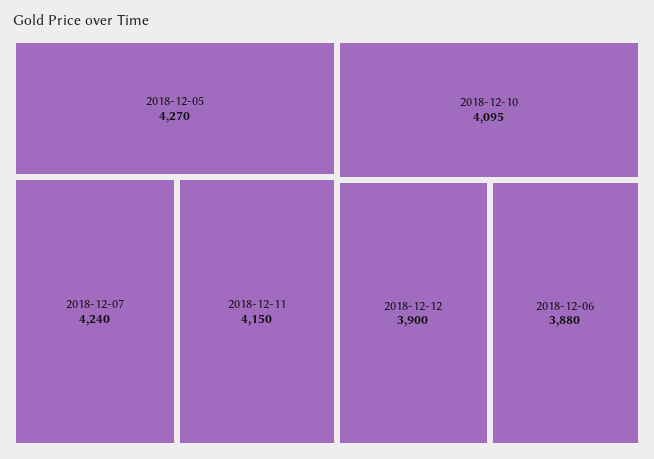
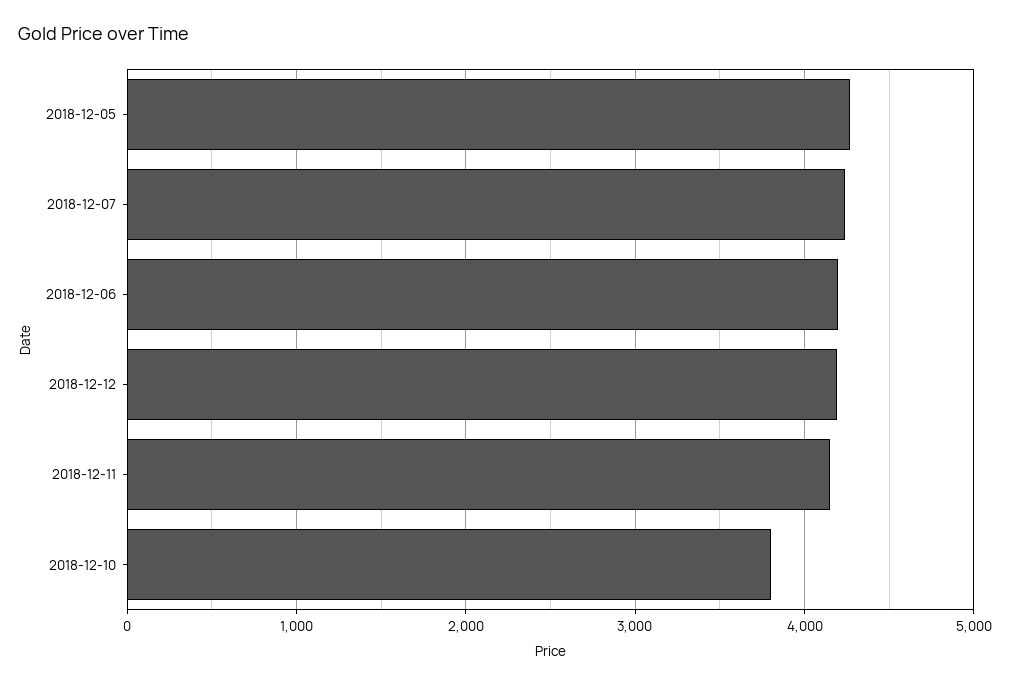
2018-12-10: 4095 -> 3800
2018-12-12: 3900 -> 4200
2018-12-06: 3880 -> 4200

